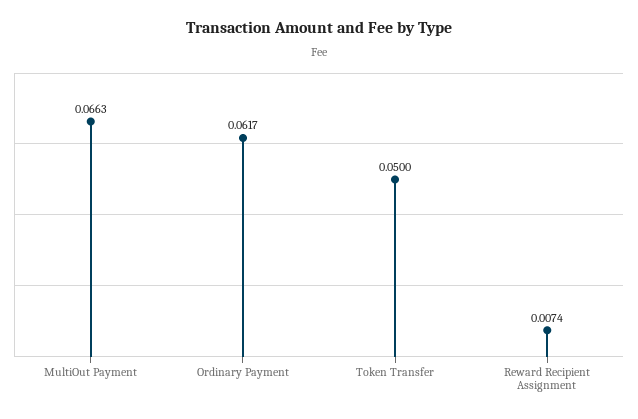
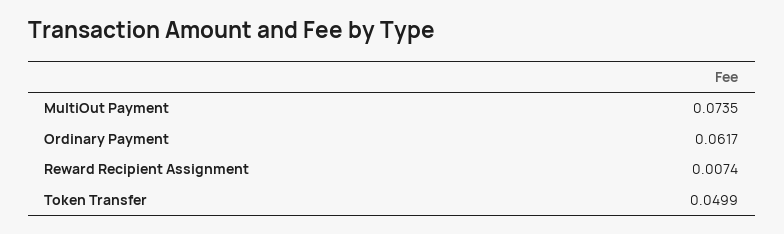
MultiOut Payment: 0.0663 -> 0.0735
Token Transfer: 0.05 -> 0.0499

